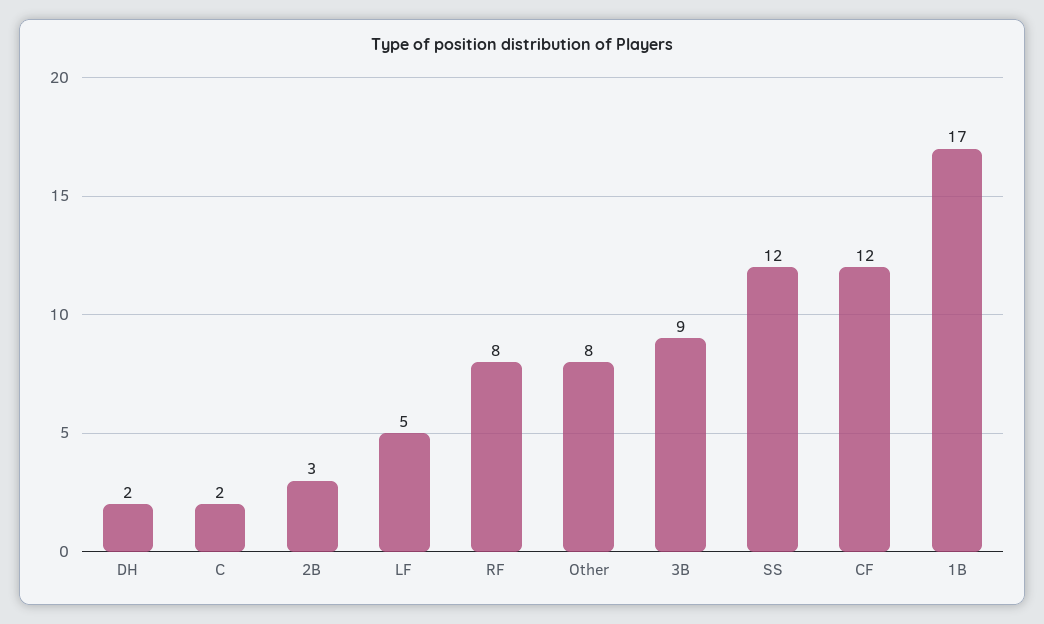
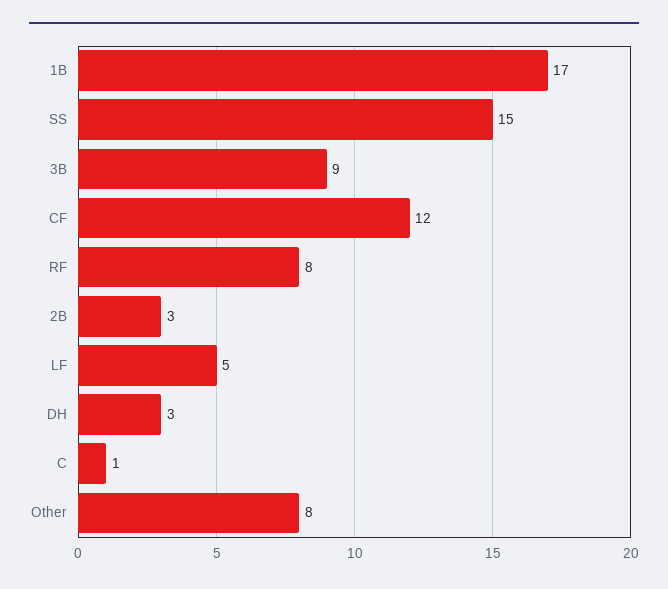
DH: 2 -> 3
C: 2 -> 1
SS: 12 -> 15

